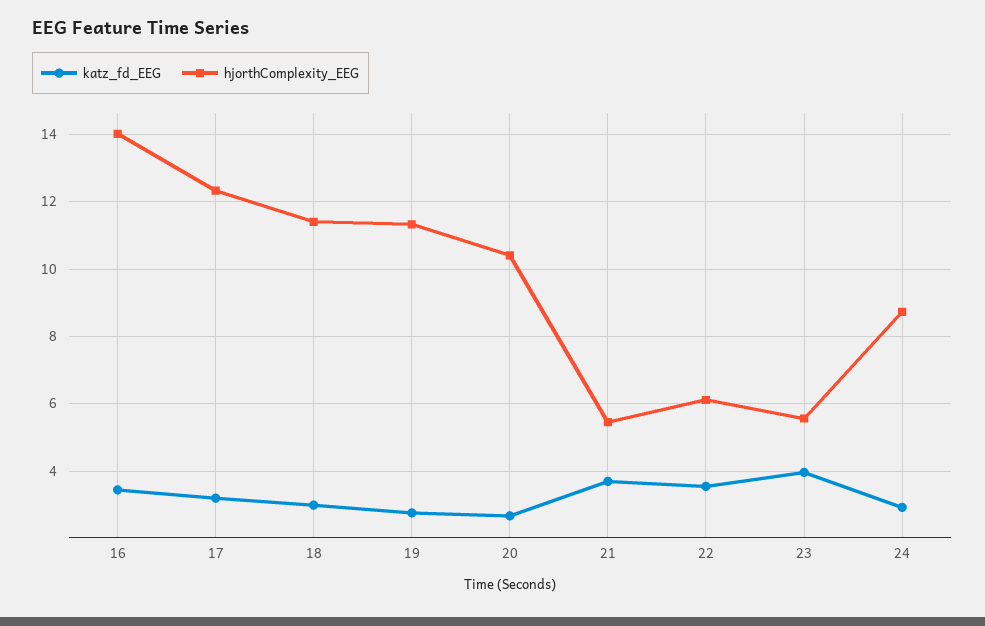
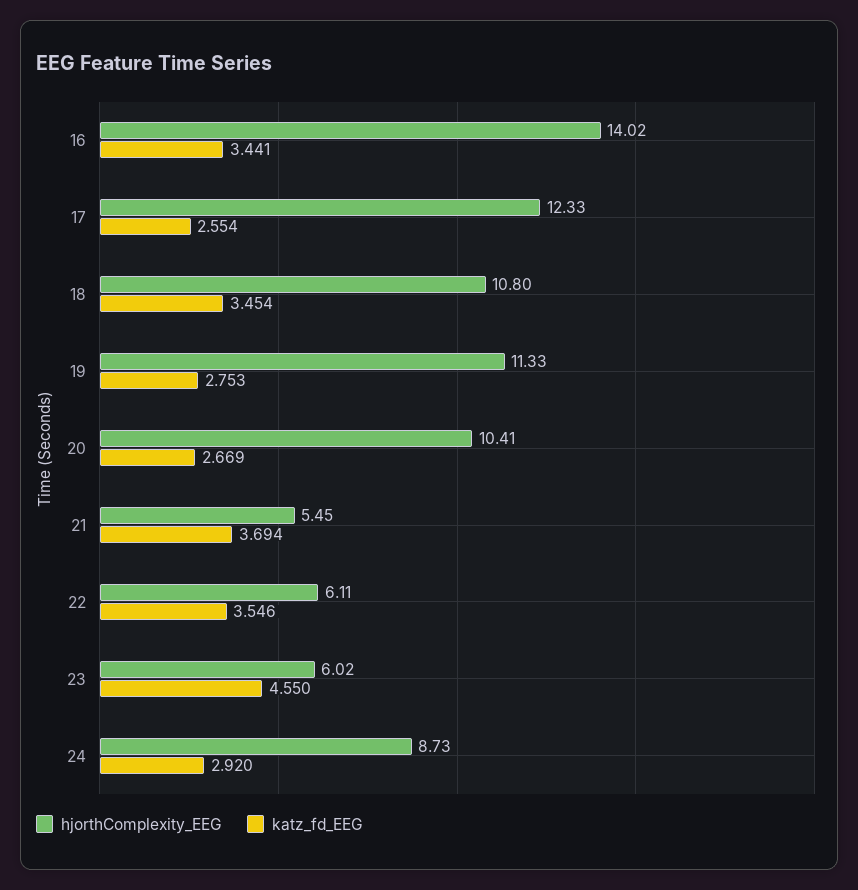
katz_fd_EEG, 17: 3.2 -> 2.554
katz_fd_EEG, 18: 3 -> 3.454
hjorthComplexity_EEG, 18: 11.4 -> 10.8
katz_fd_EEG, 23: 4 -> 4.55
hjorthComplexity_EEG, 23: 5.6 -> 6.02

